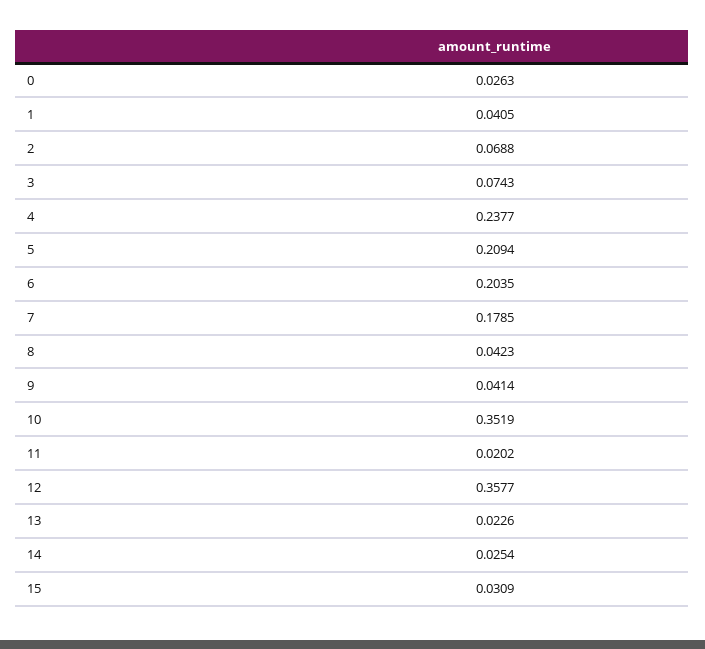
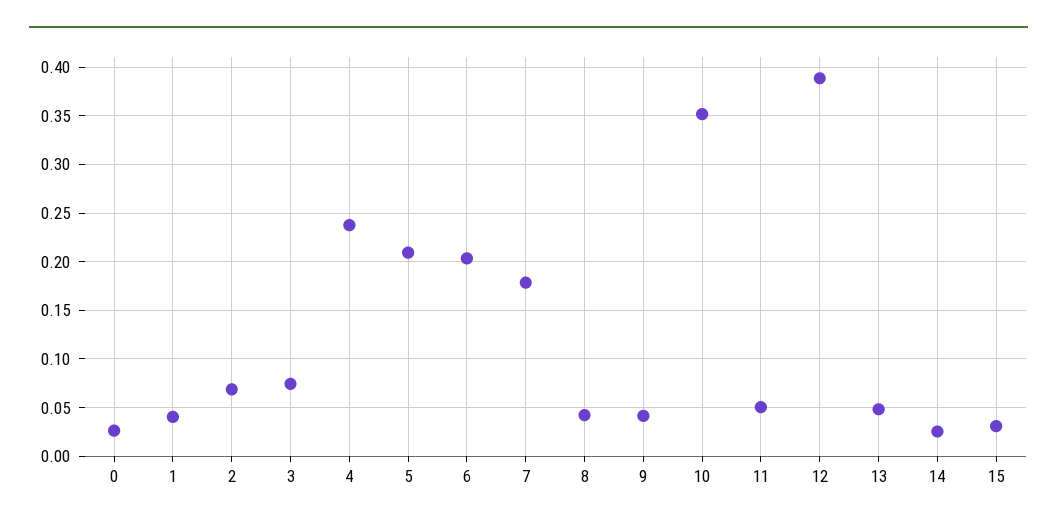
11: 0.0202 -> 0.05
12: 0.3577 -> 0.39
13: 0.0226 -> 0.05

